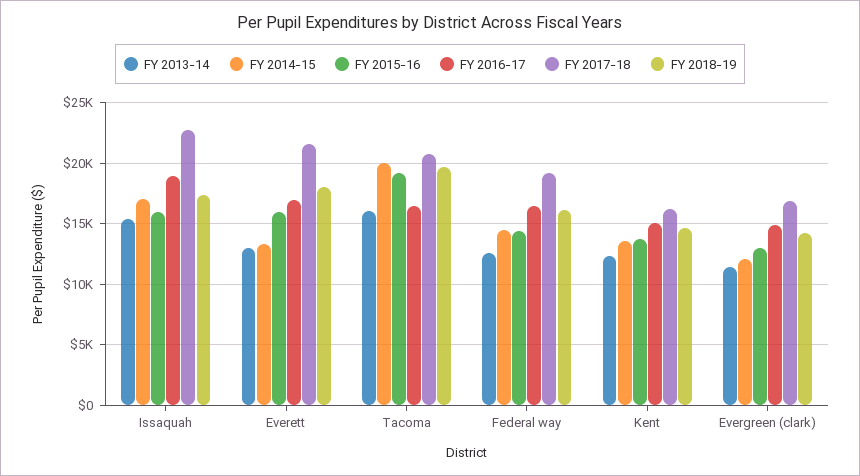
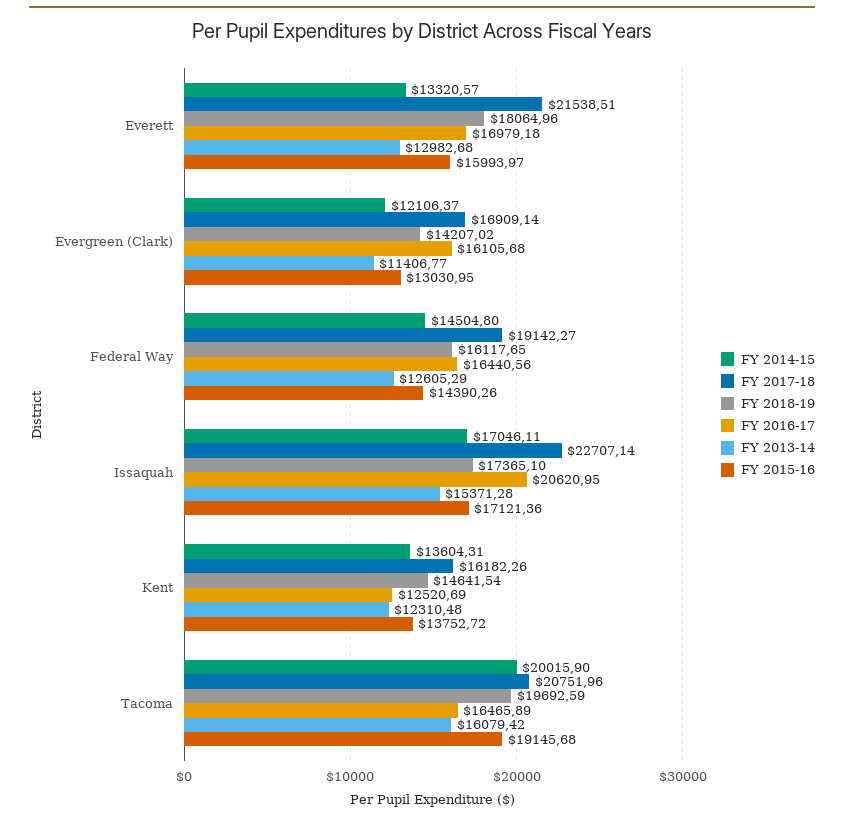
FY 2015-16, Issaquah: 16000 -> 17121.36
FY 2016-17, Issaquah: 19000 -> 20620.95
FY 2016-17, Kent: 15000 -> 12520.69
FY 2016-17, Evergreen (clark): 15000 -> 16105.68

